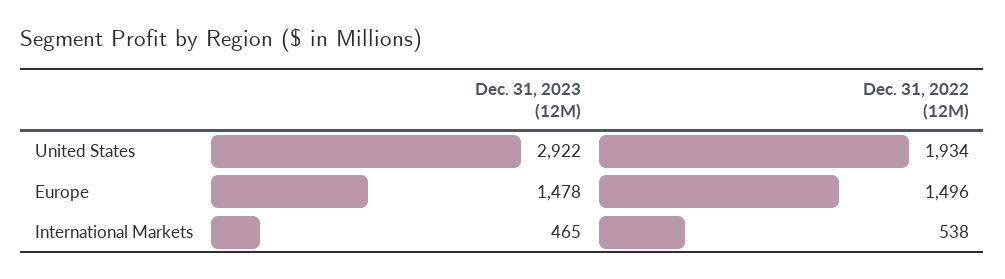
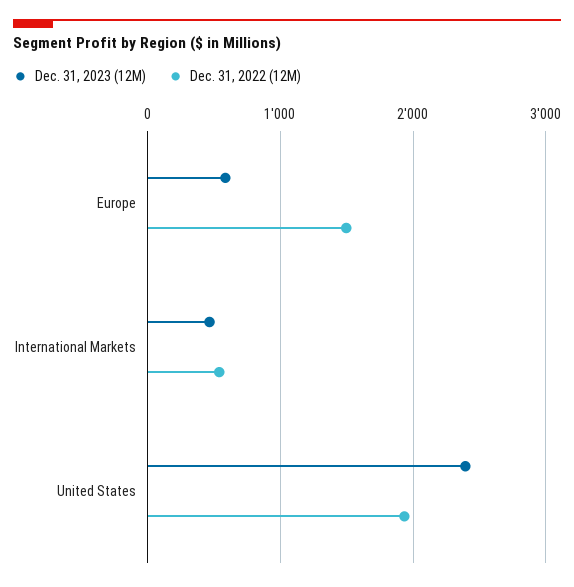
Dec. 31, 2023 (12M), United States: 2922 -> 2400
Dec. 31, 2023 (12M), Europe: 1478 -> 600

